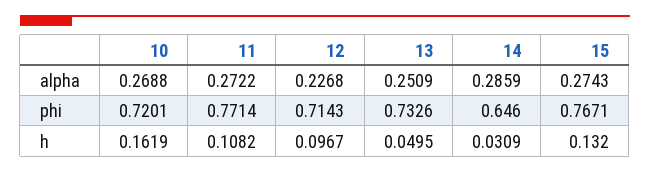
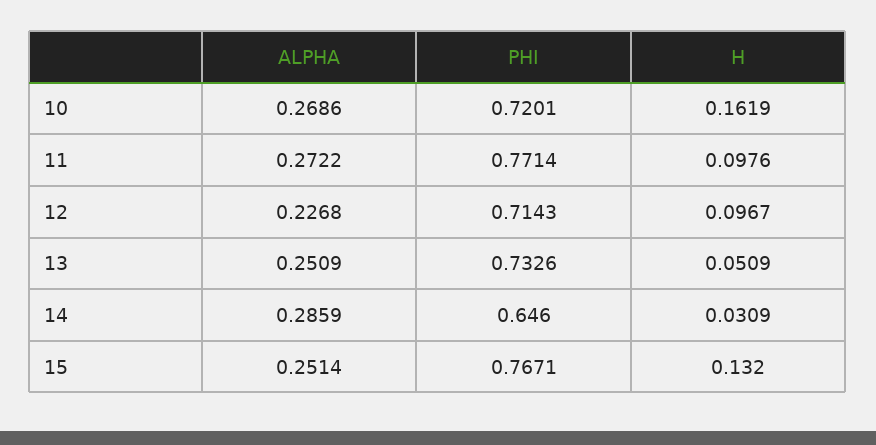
10, alpha: 0.2688 -> 0.2686
15, alpha: 0.2743 -> 0.2514
11, h: 0.1082 -> 0.0976
13, h: 0.0495 -> 0.0509

